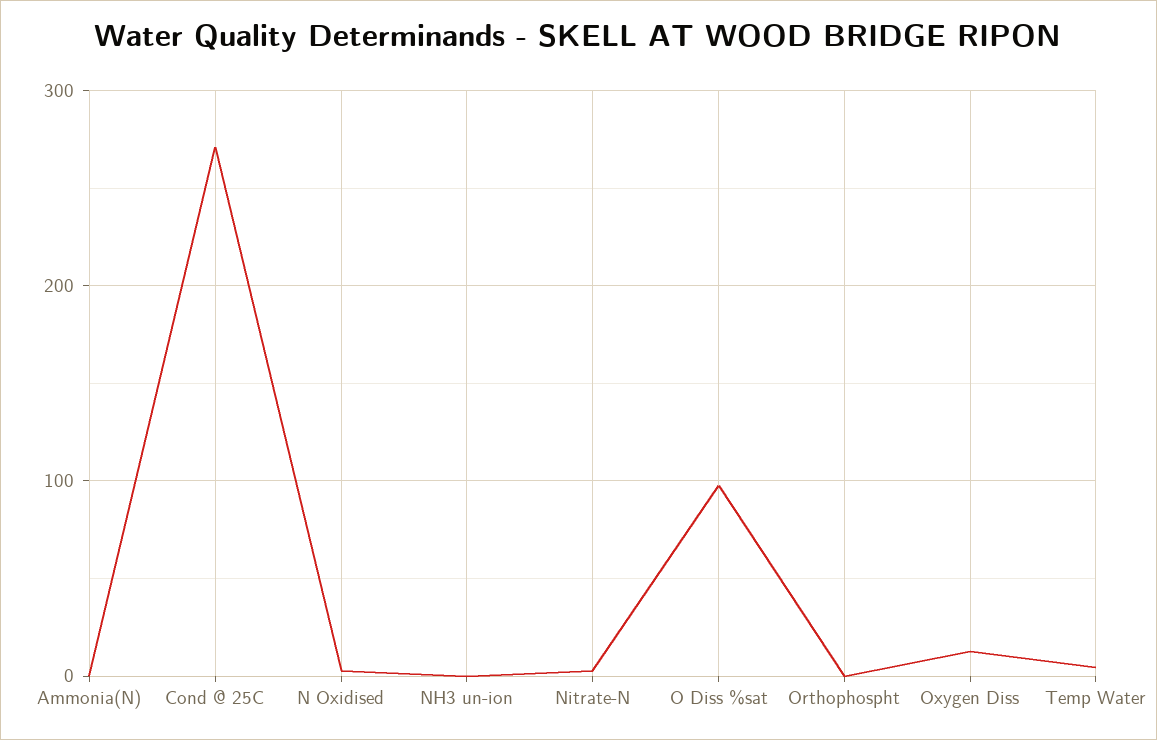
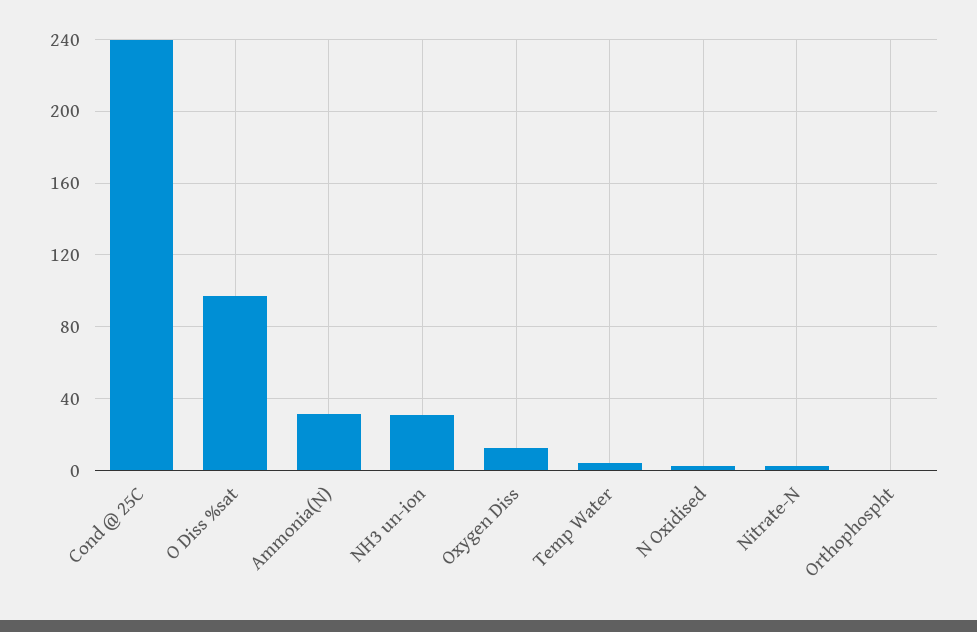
Ammonia(N): 0 -> 30
Cond @ 25C: 270 -> 240
NH3 un-ion: 0 -> 30

